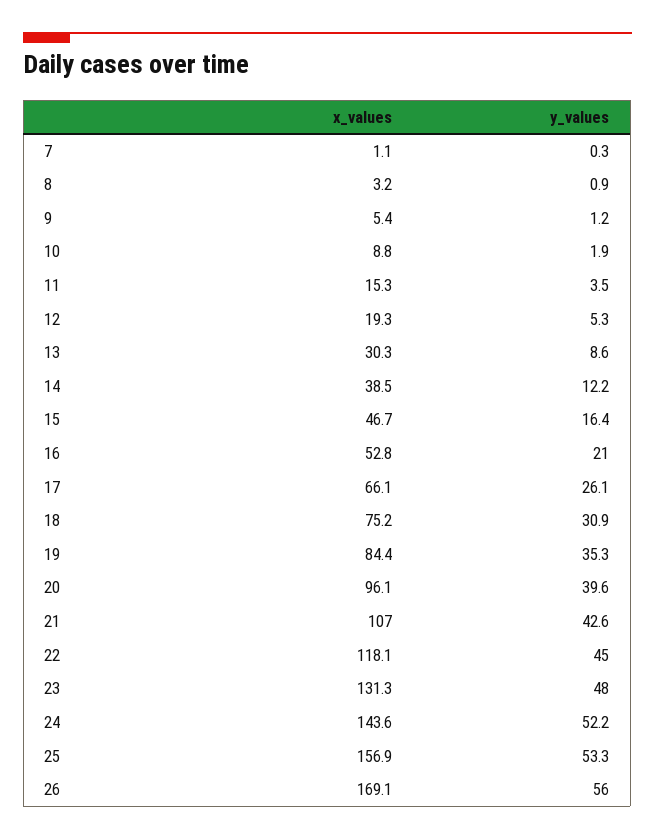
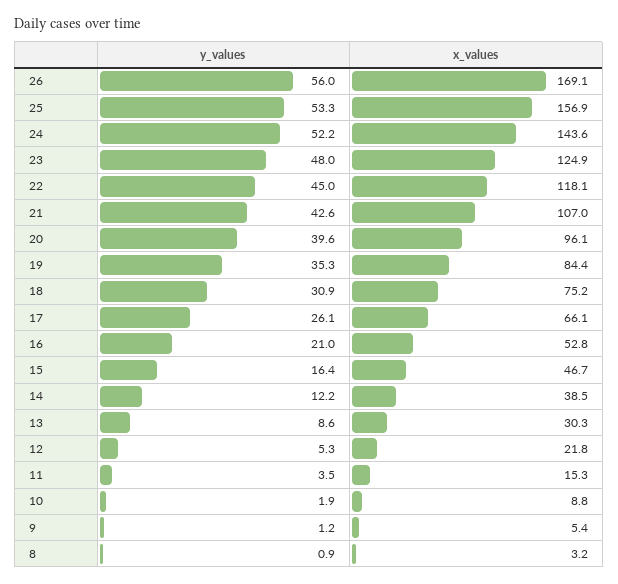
x_values, 7: 1.1 -> none
y_values, 7: 0.3 -> none
x_values, 12: 19.3 -> 21.8
x_values, 23: 131.3 -> 124.9

